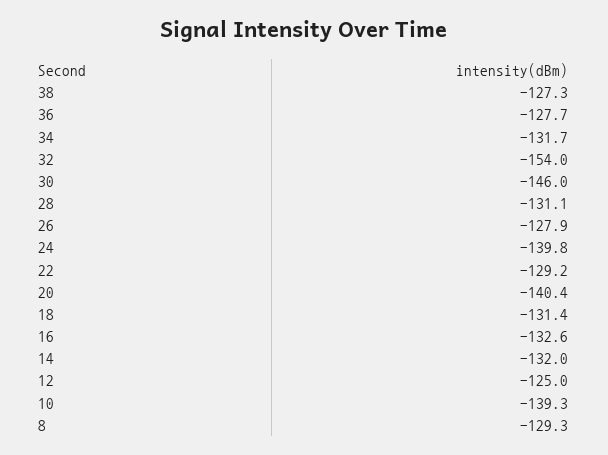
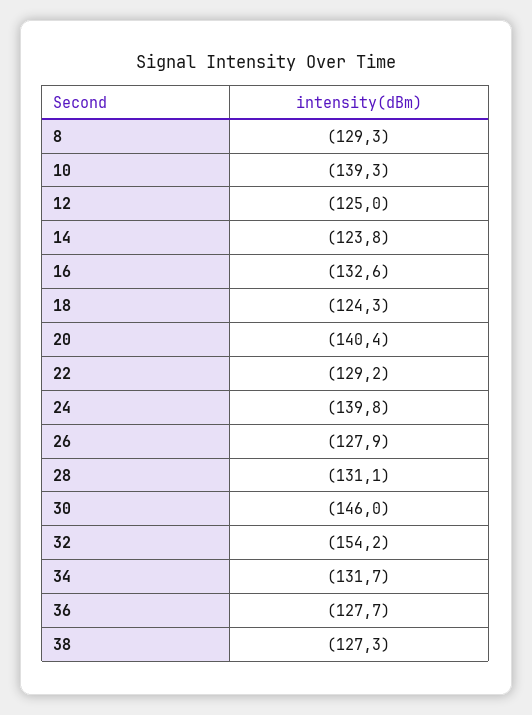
32: -154 -> -154.2
18: -131.4 -> -124.3
14: -132 -> -123.8

